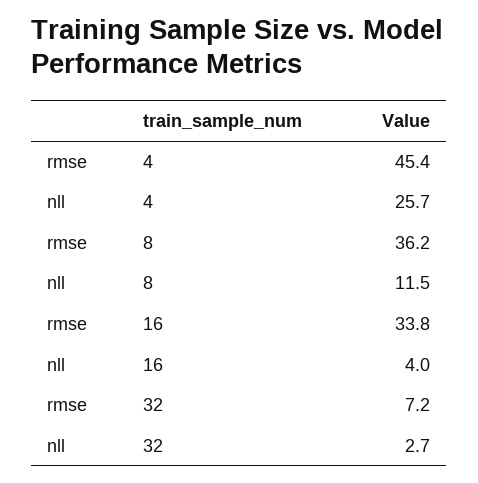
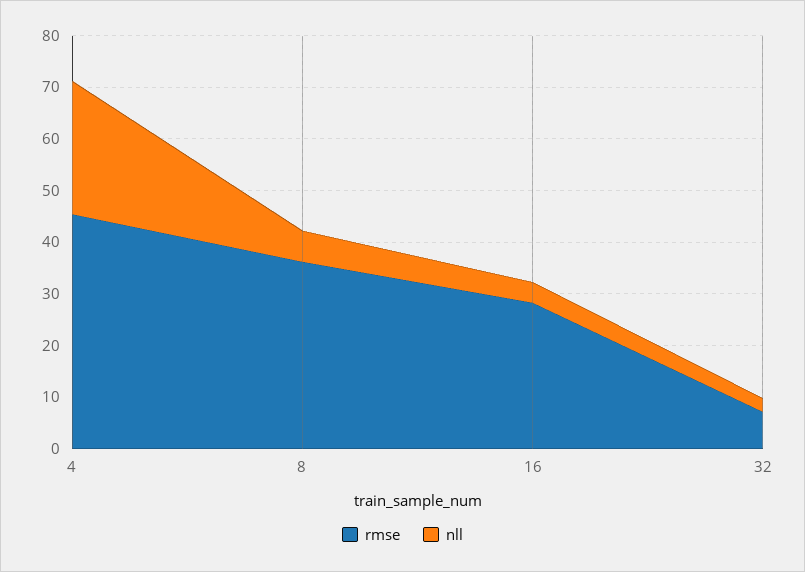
nll, 8: 11.5 -> 6
rmse, 16: 33.8 -> 28

